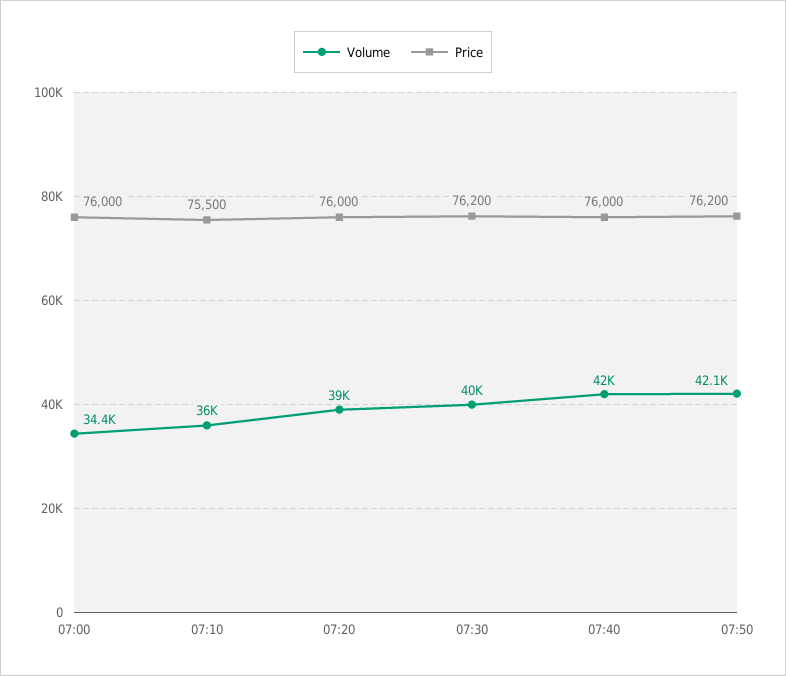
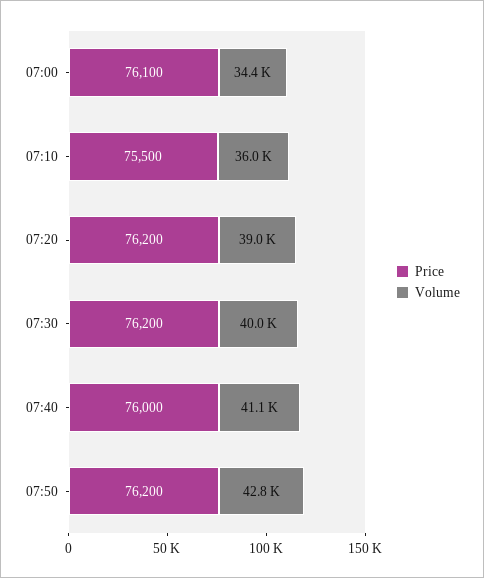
Price, 07:00: 76000 -> 76100
Price, 07:20: 76000 -> 76200
Volume, 07:40: 42000 -> 41100
Volume, 07:50: 42100 -> 42800

